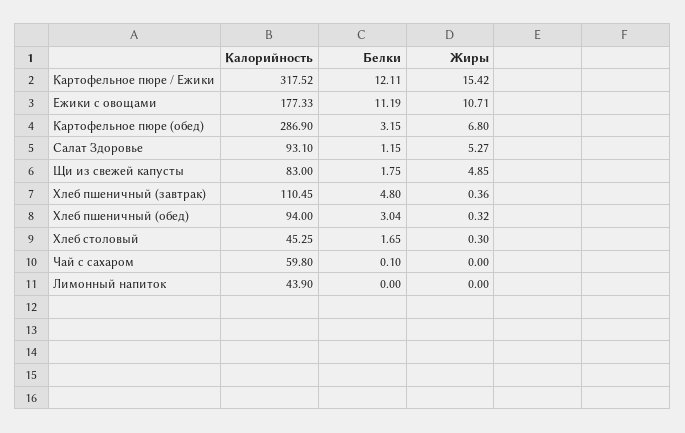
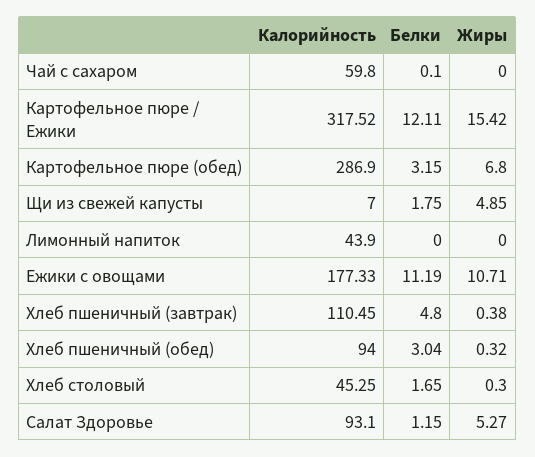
Калорийность, Щи из свежей капусты: 83 -> 7
Жиры, Хлеб пшеничный (завтрак): 0.36 -> 0.38

